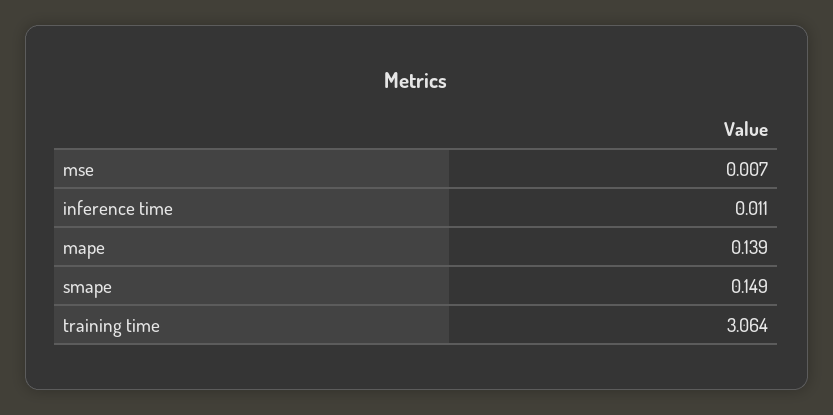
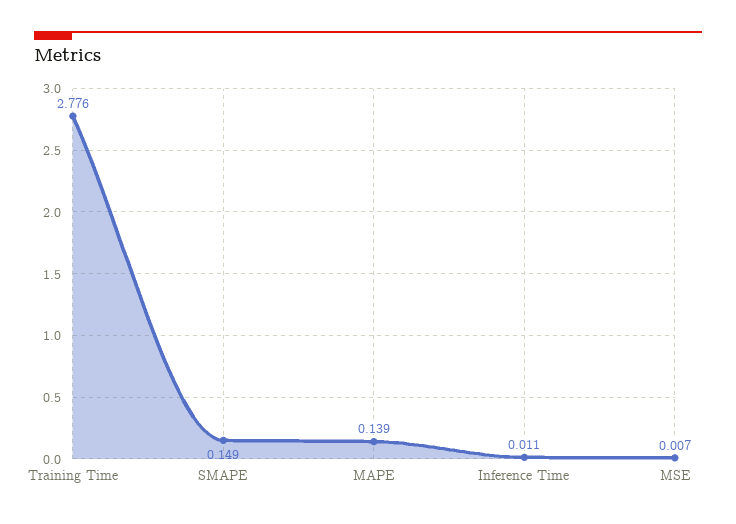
training time: 3.064 -> 2.776

